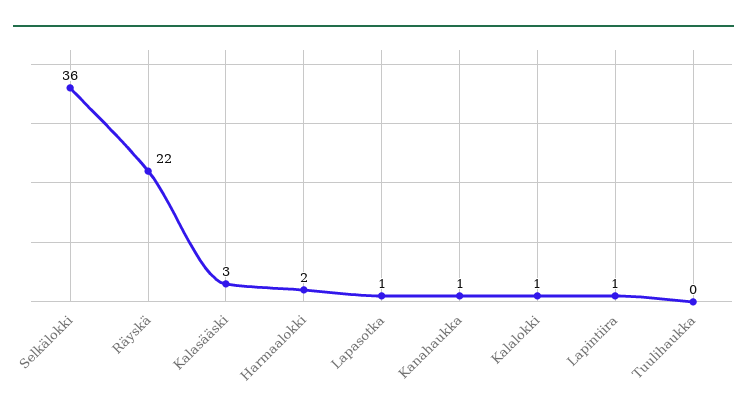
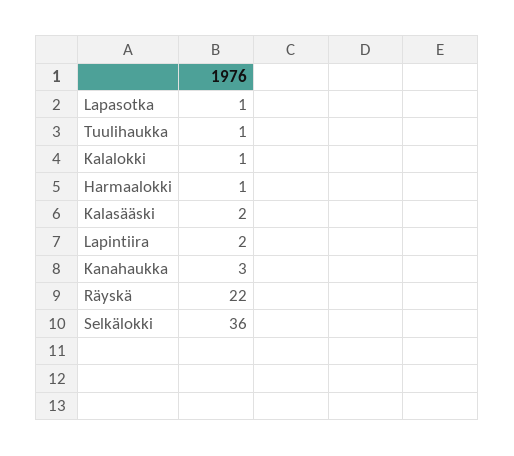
Kalasääski: 3 -> 2
Harmaalokki: 2 -> 1
Kanahaukka: 1 -> 3
Lapintiira: 1 -> 2
Tuulihaukka: 0 -> 1

